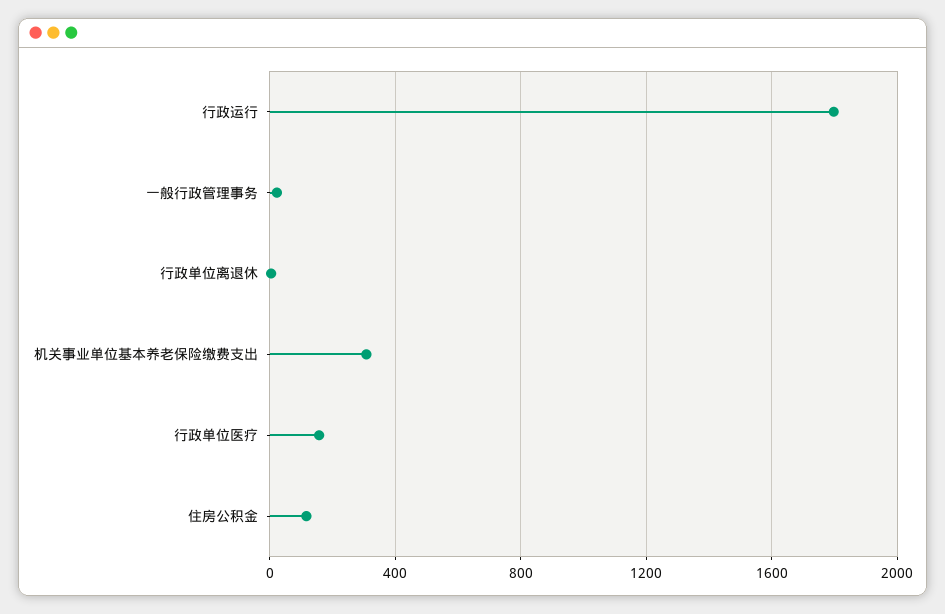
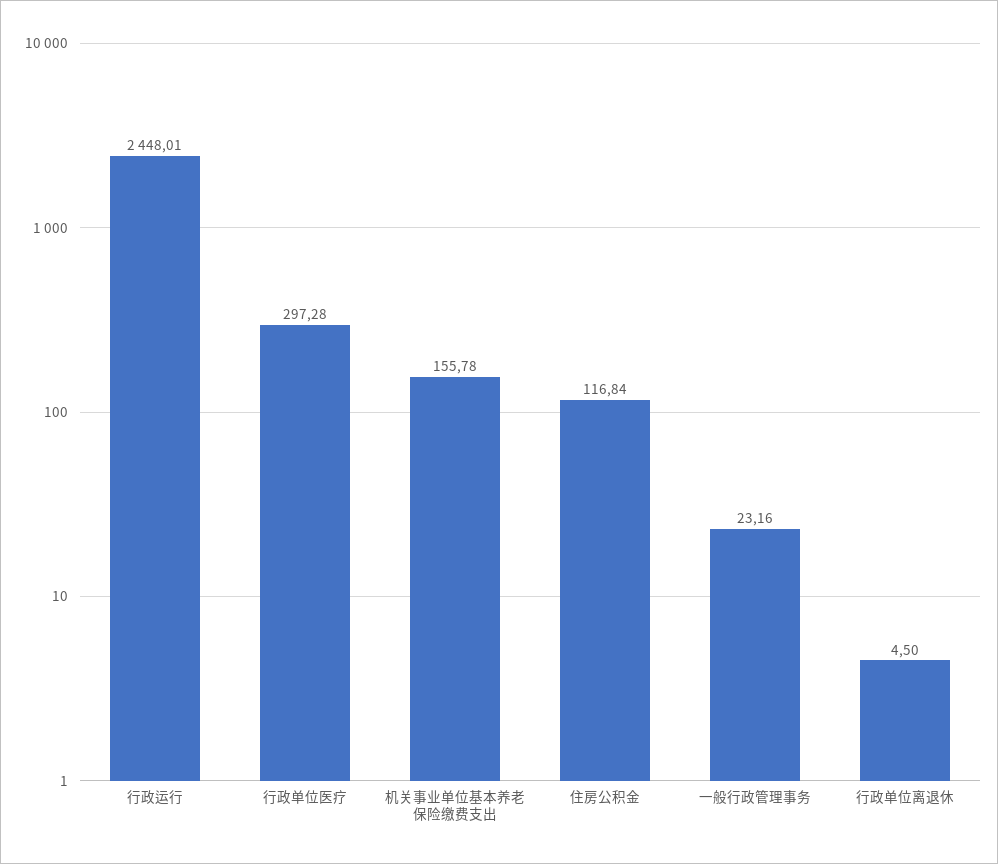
行政运行: 1800 -> 2448.01
机关事业单位基本养老保险缴费支出: 300 -> 155.78
行政单位医疗: 150 -> 297.28

